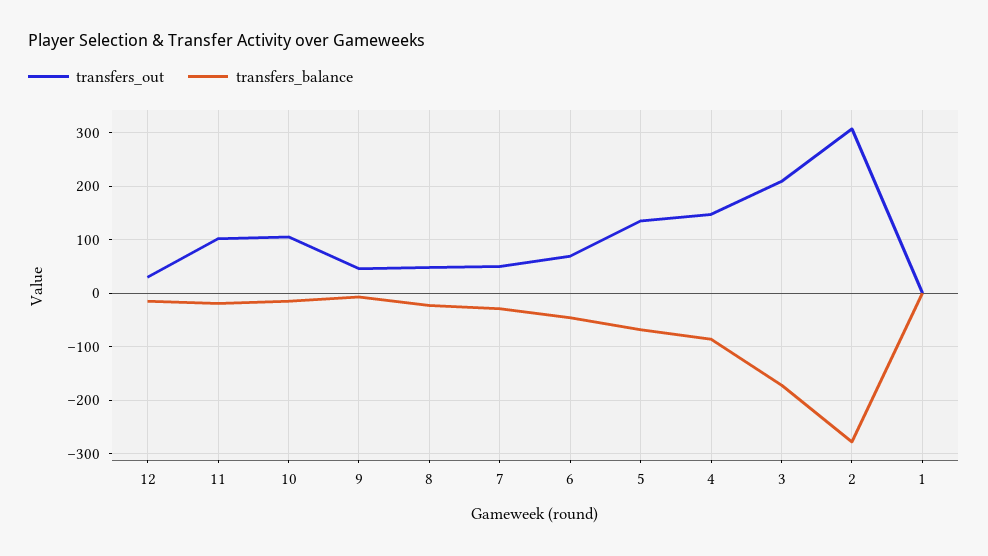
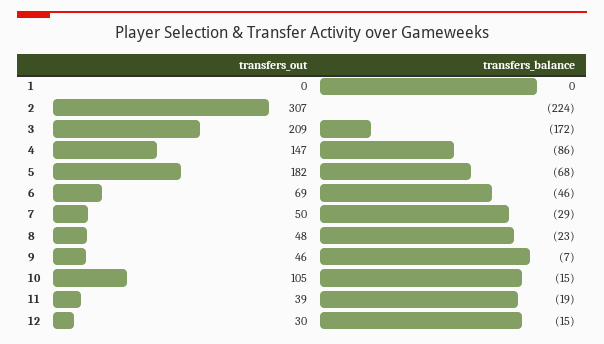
transfers_out, 11: 100 -> 39
transfers_out, 5: 140 -> 182
transfers_balance, 2: -280 -> -224

